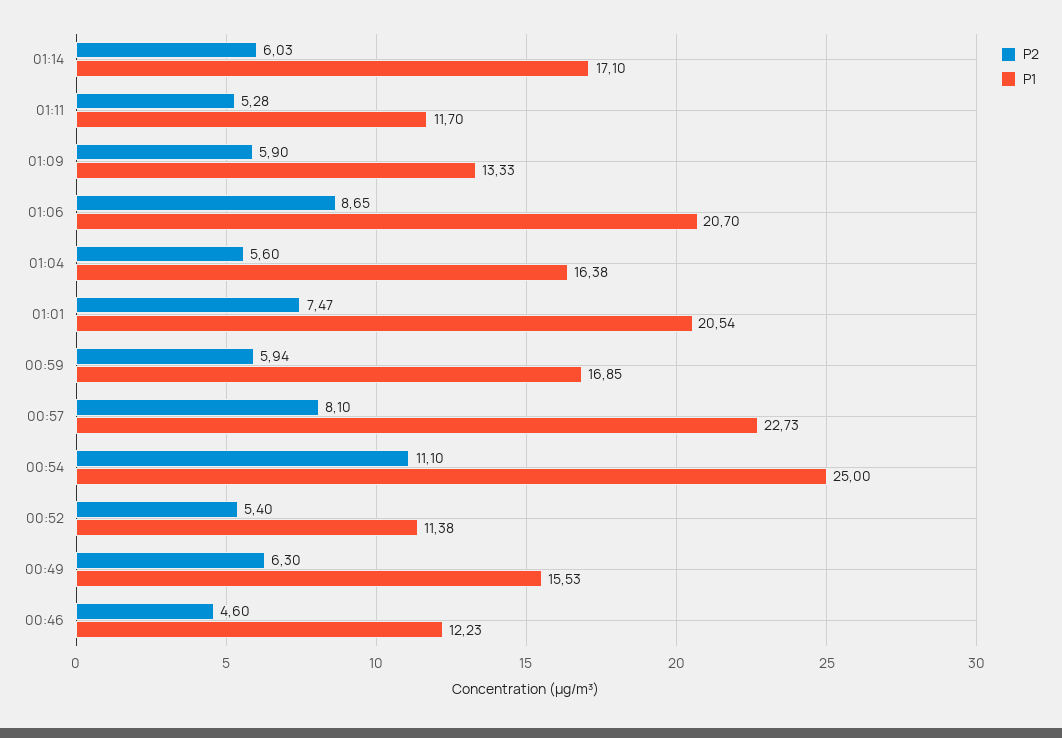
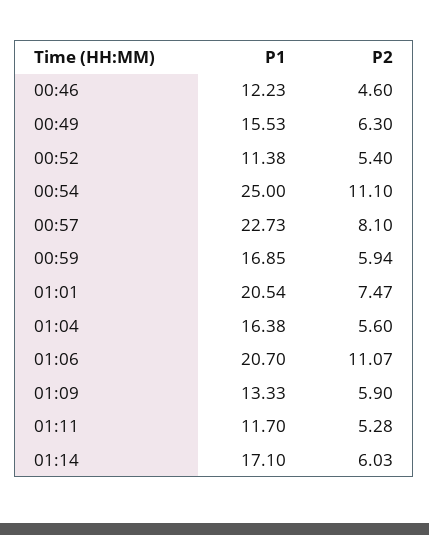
P2, 01:06: 8.65 -> 11.07

